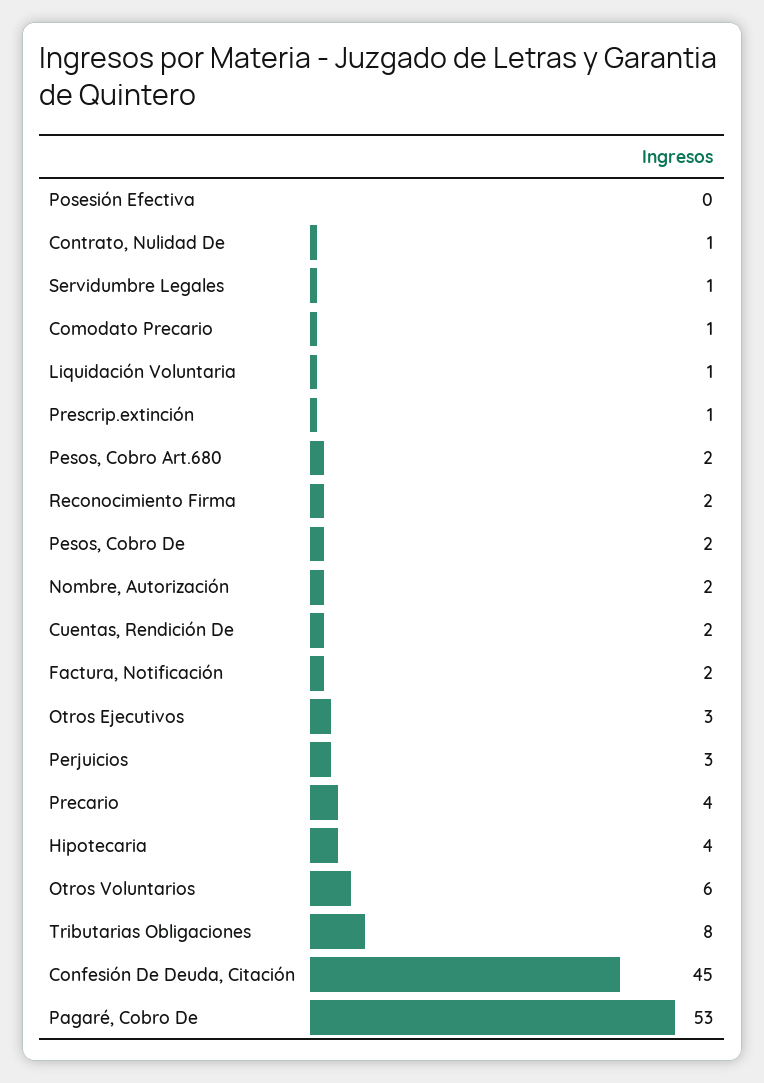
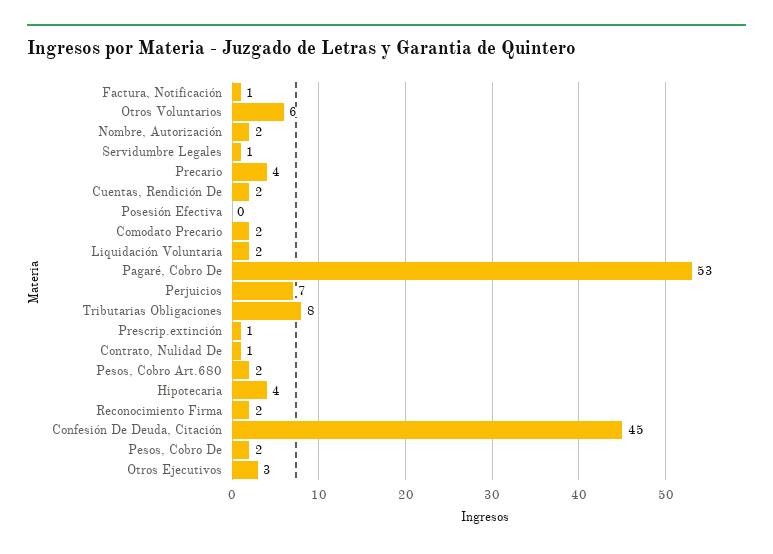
Comodato Precario: 1 -> 2
Liquidación Voluntaria: 1 -> 2
Factura, Notificación: 2 -> 1
Perjuicios: 3 -> 7

